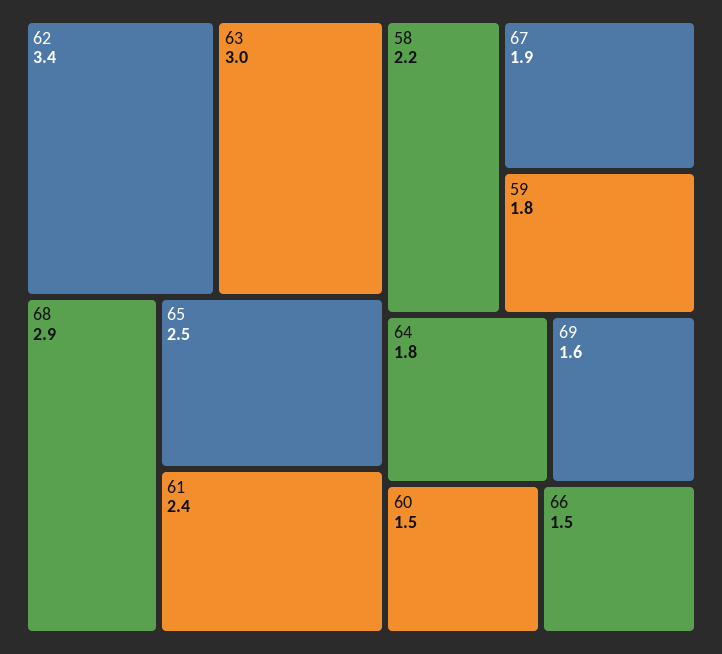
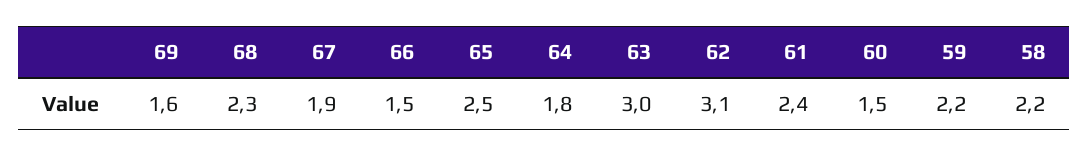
62: 3.4 -> 3.1
68: 2.9 -> 2.3
59: 1.8 -> 2.2

